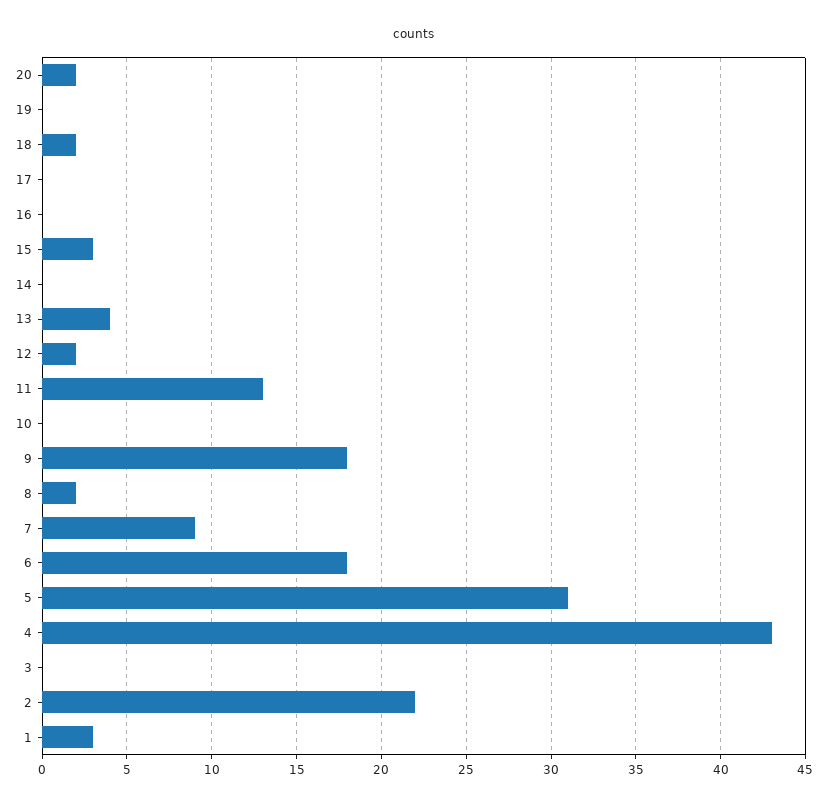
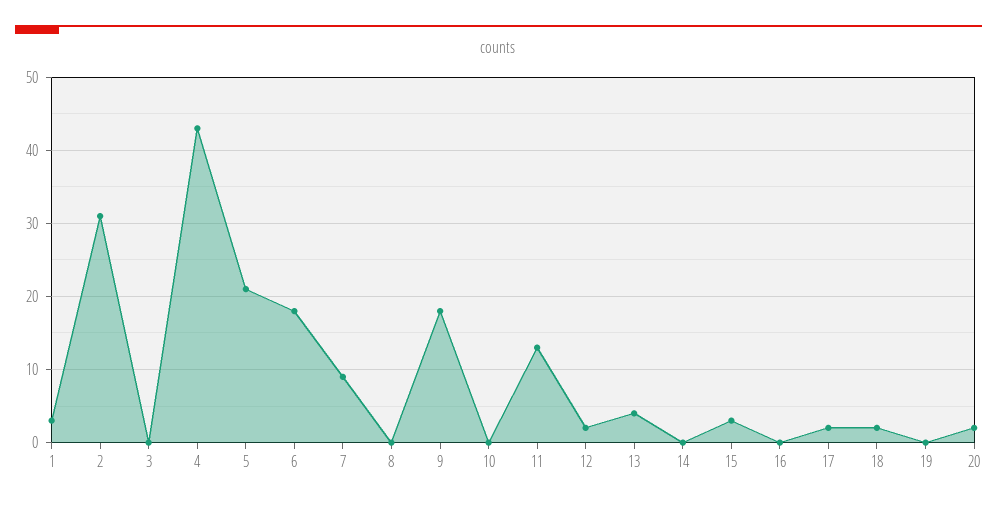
17: 0 -> 2
8: 2 -> 0
5: 31 -> 21
2: 22 -> 31

